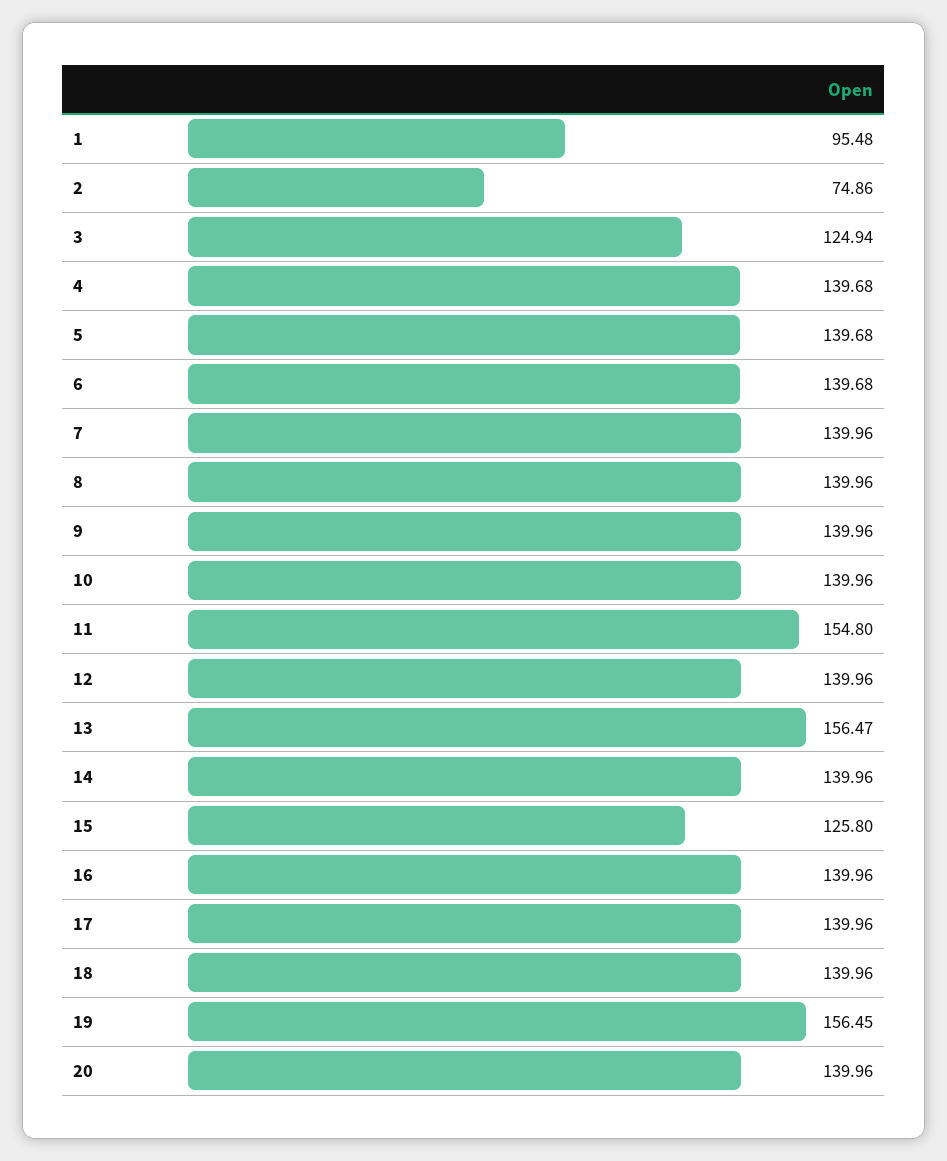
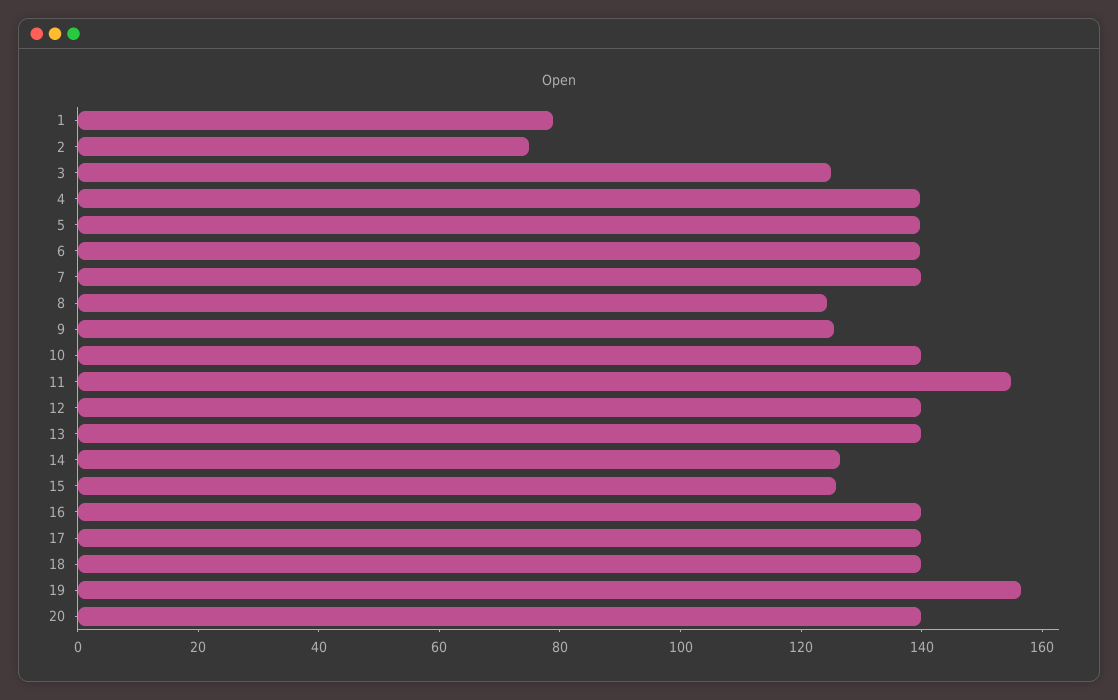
1: 95.48 -> 80
8: 139.96 -> 125
9: 139.96 -> 125
13: 156.47 -> 140
14: 139.96 -> 125

